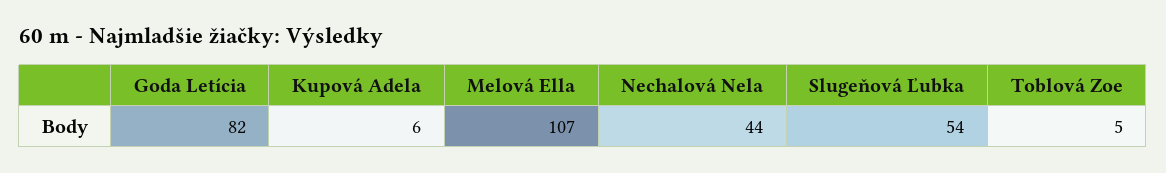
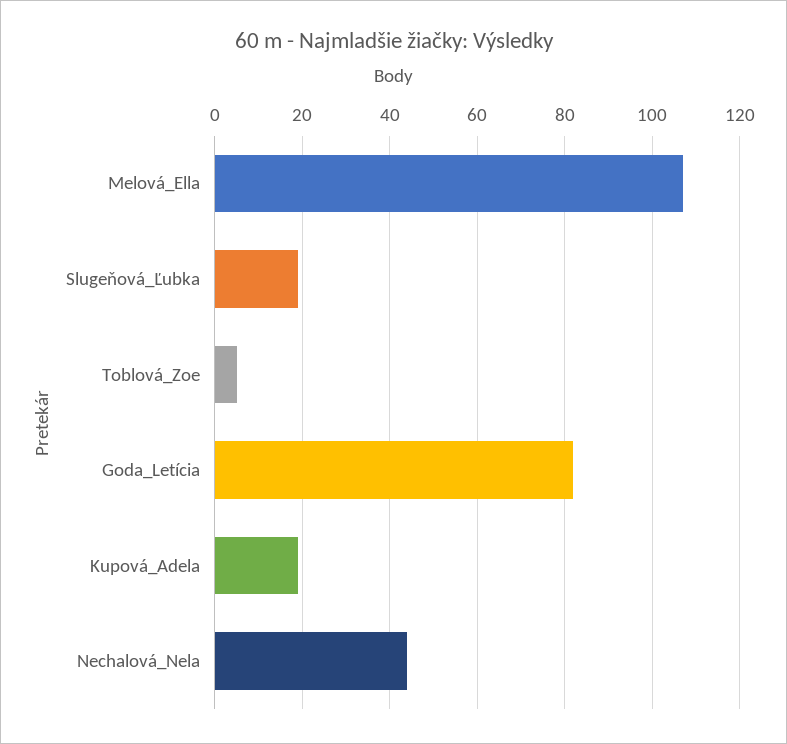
Kupová Adela: 6 -> 20
Slugeňová Ľubka: 54 -> 20

